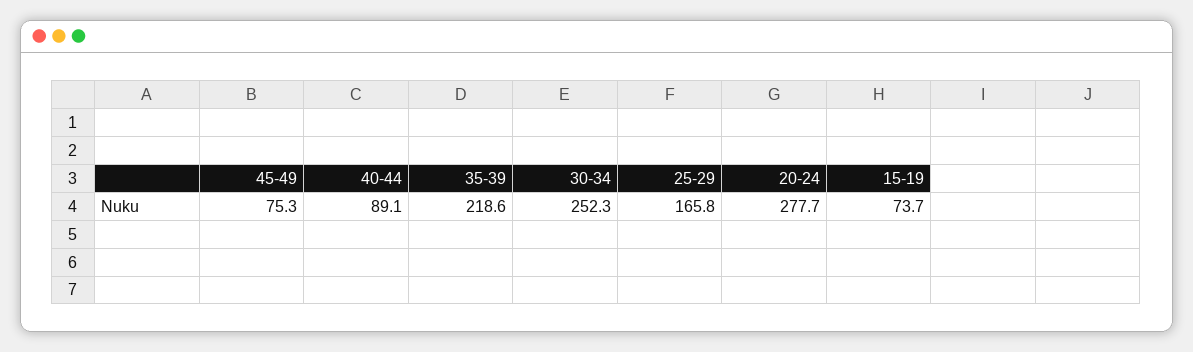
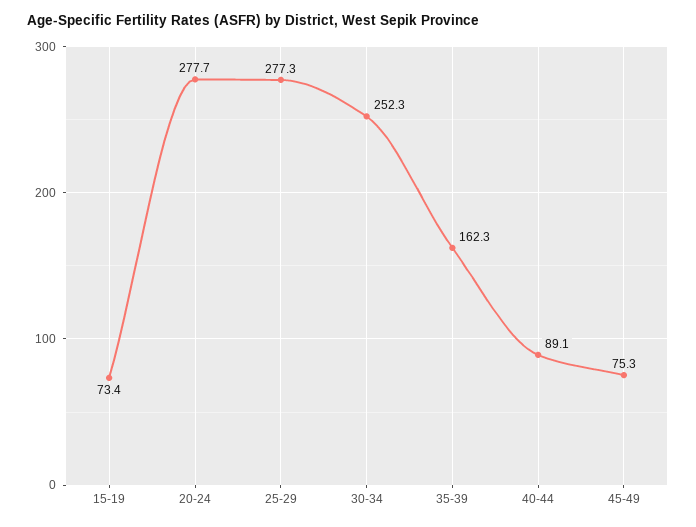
35-39: 218.6 -> 162.3
25-29: 165.8 -> 277.3
15-19: 73.7 -> 73.4

